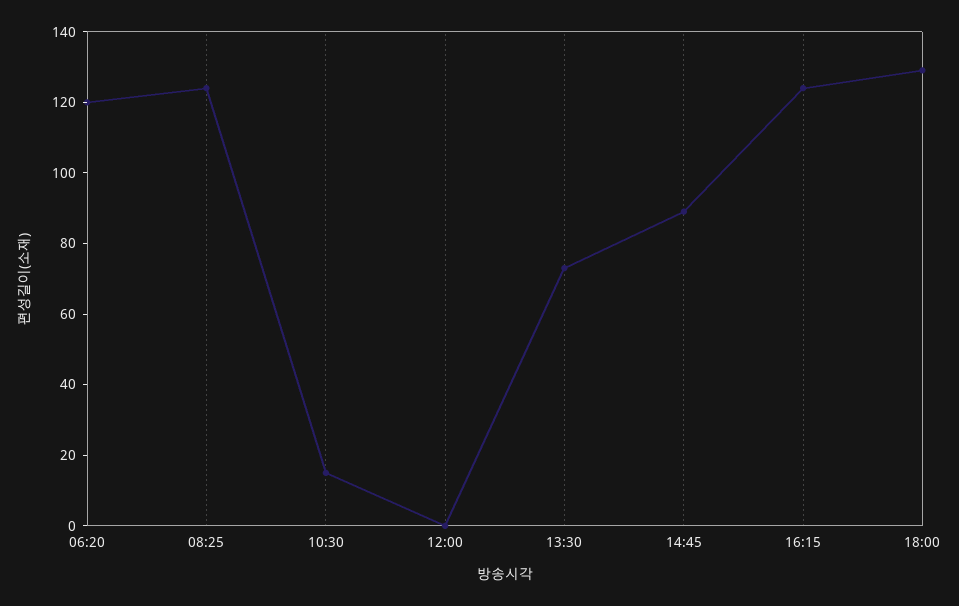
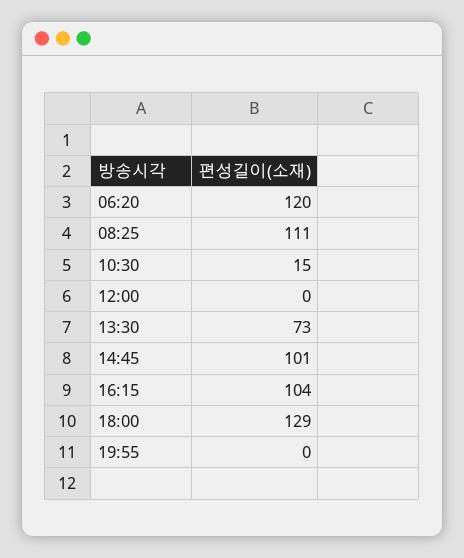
08:25: 125 -> 111
14:45: 90 -> 101
16:15: 125 -> 104
19:55: none -> 0

